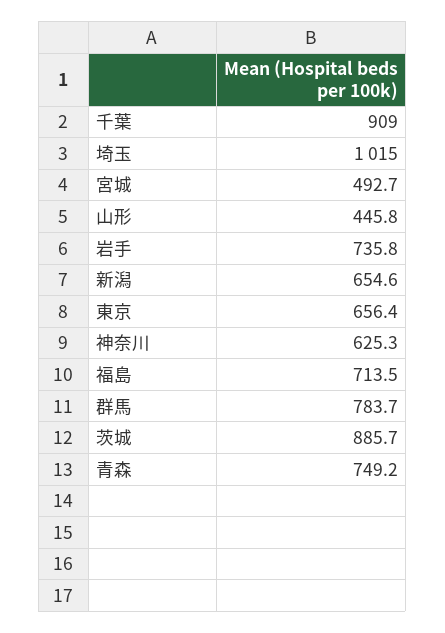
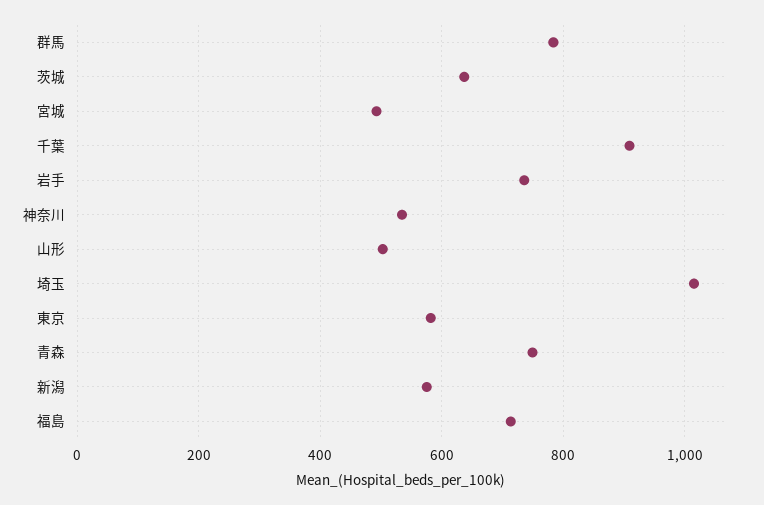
山形: 445.8 -> 500
新潟: 654.6 -> 580
東京: 656.4 -> 580
神奈川: 625.3 -> 540
茨城: 885.7 -> 640

